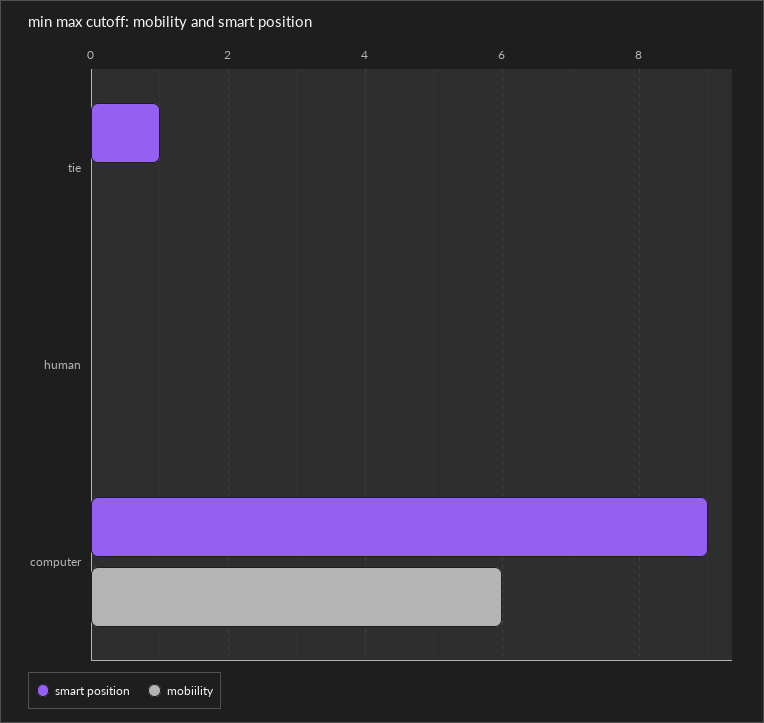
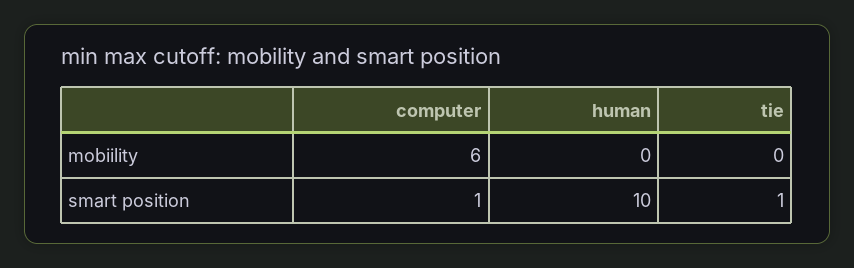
smart position, human: 0 -> 10
smart position, computer: 9 -> 1

